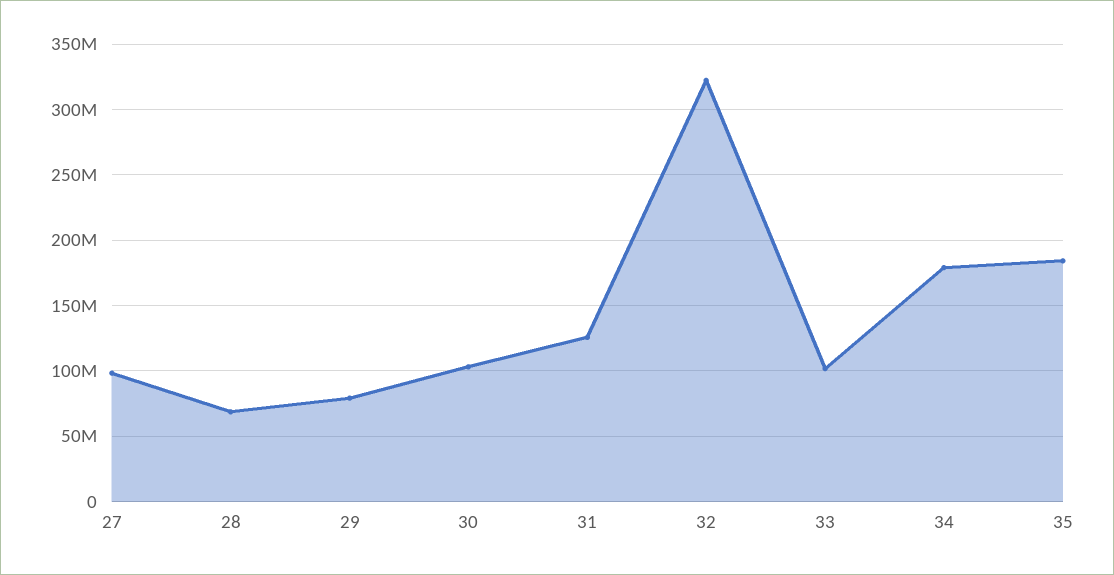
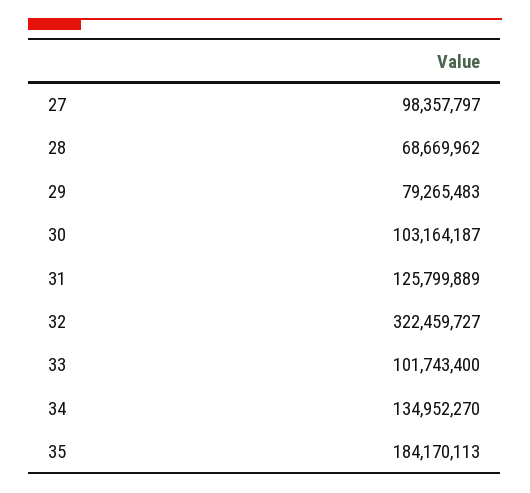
34: 180000000 -> 134952270

